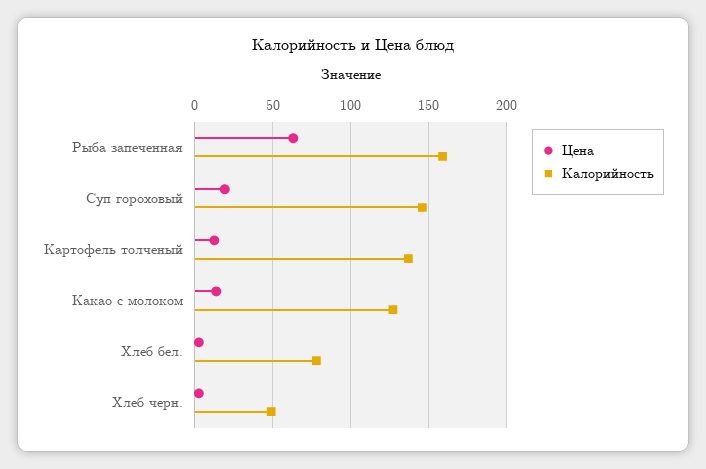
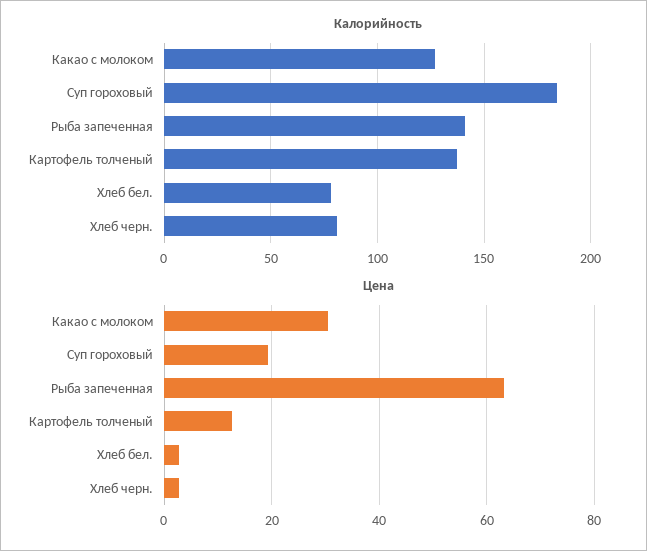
Калорийность, Рыба запеченная: 160 -> 140
Калорийность, Суп гороховый: 145 -> 185
Цена, Какао с молоком: 15 -> 30
Калорийность, Хлеб черн.: 50 -> 80

